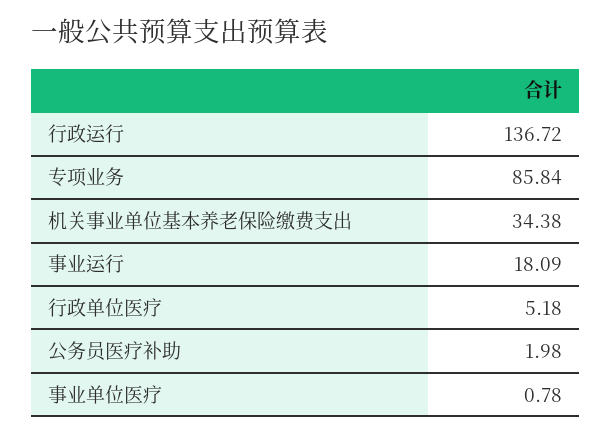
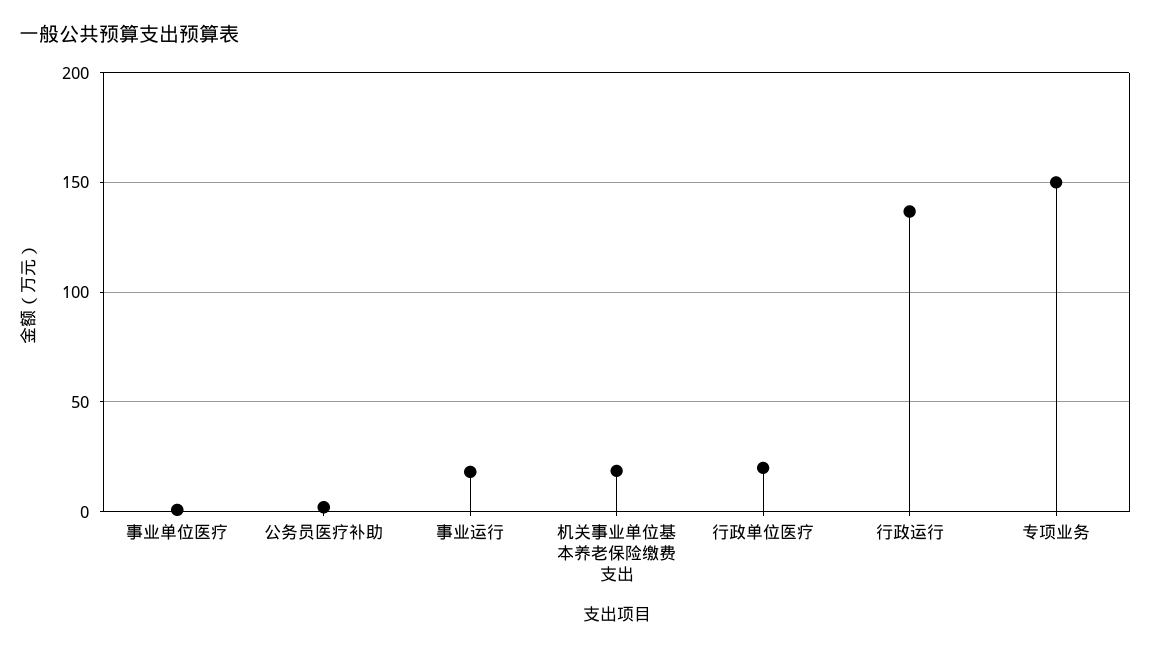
专项业务: 85.84 -> 150
机关事业单位基本养老保险缴费支出: 34.38 -> 20
行政单位医疗: 5.18 -> 20

